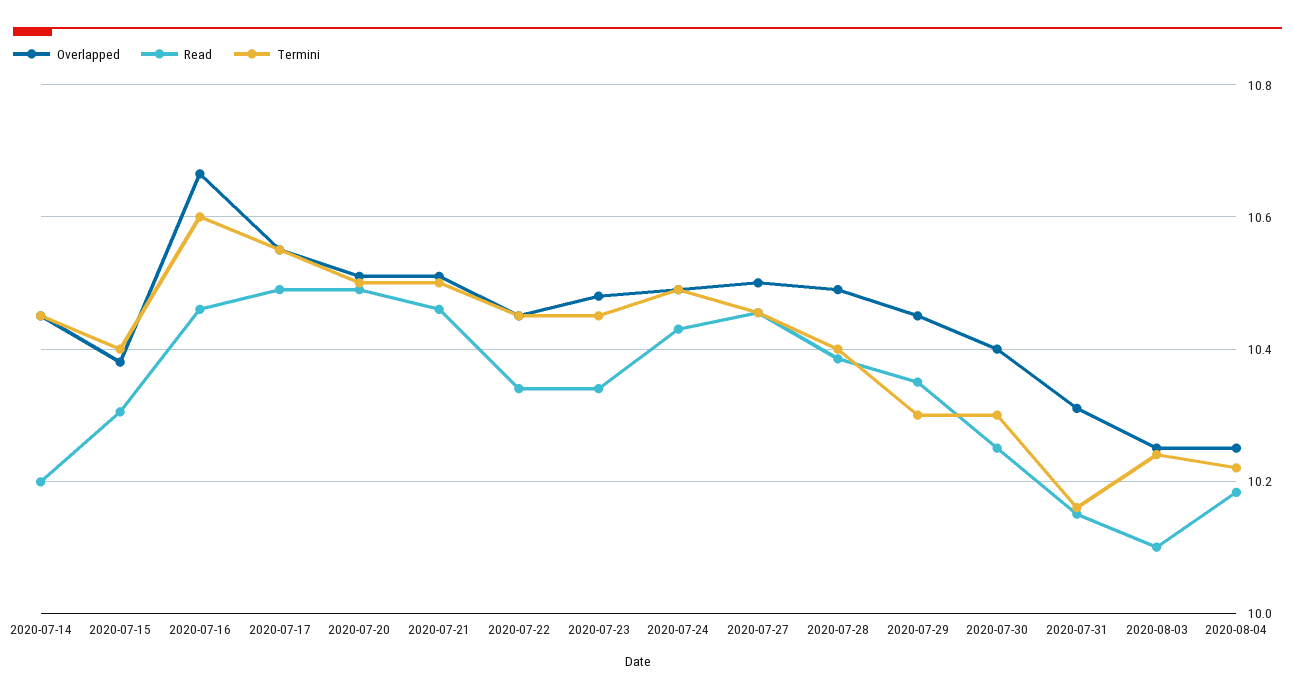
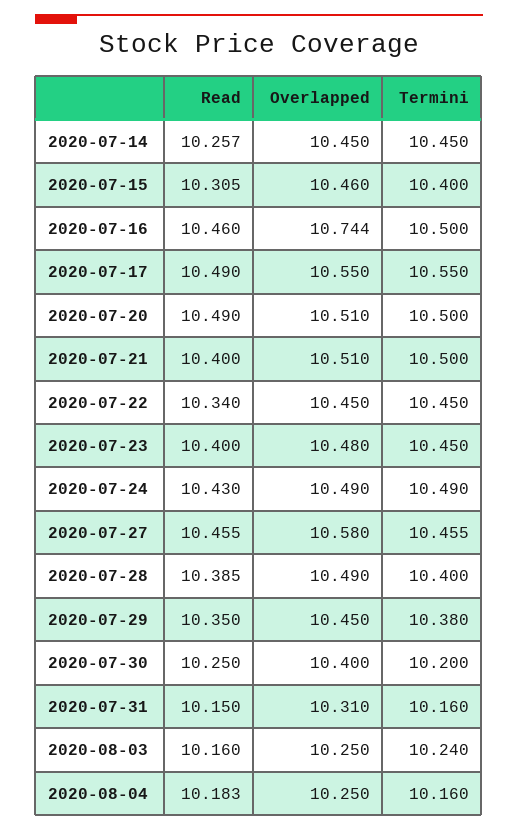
Read, 2020-07-14: 10.2 -> 10.257
Overlapped, 2020-07-15: 10.38 -> 10.46
Overlapped, 2020-07-16: 10.66 -> 10.744
Termini, 2020-07-16: 10.6 -> 10.5
Read, 2020-07-21: 10.46 -> 10.4
Read, 2020-07-23: 10.34 -> 10.4
Overlapped, 2020-07-27: 10.5 -> 10.58
Termini, 2020-07-29: 10.3 -> 10.38
Termini, 2020-07-30: 10.3 -> 10.2
Read, 2020-08-03: 10.1 -> 10.16
Termini, 2020-08-04: 10.22 -> 10.16

